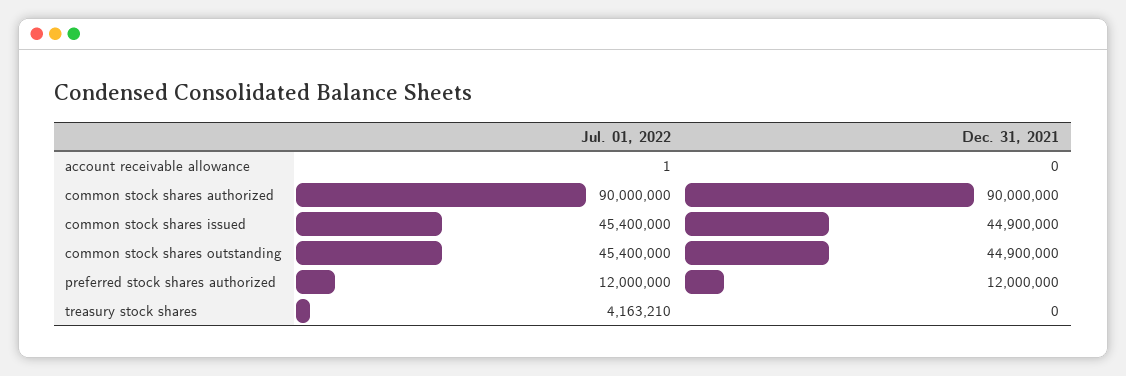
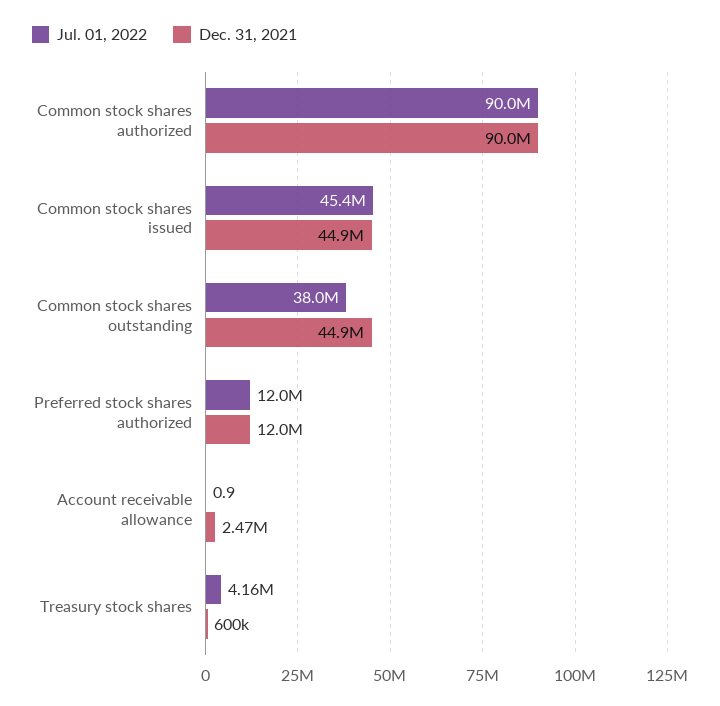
Dec. 31, 2021, account receivable allowance: 0 -> 2470000
Jul. 01, 2022, common stock shares outstanding: 45400000 -> 38000000
Dec. 31, 2021, treasury stock shares: 0 -> 600000

